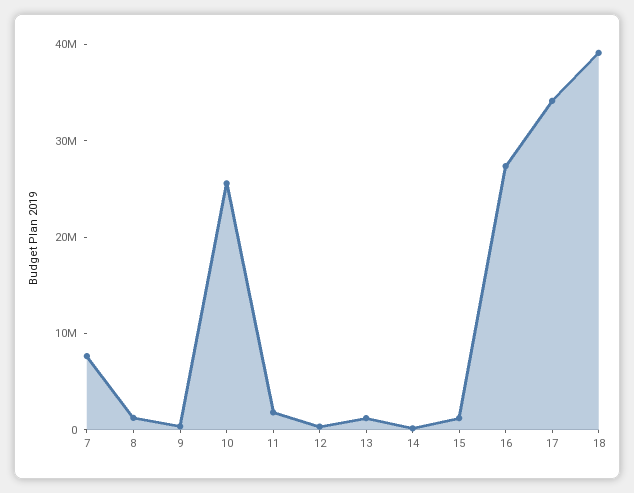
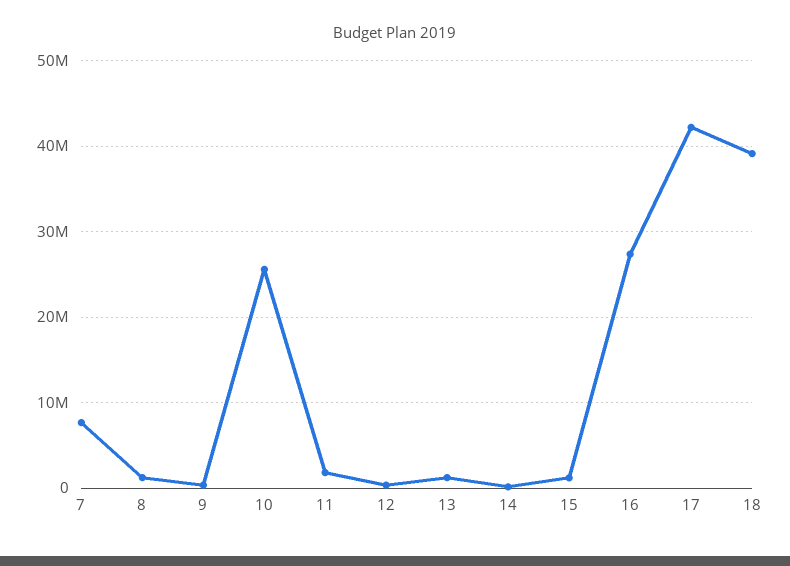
17: 34000000 -> 42000000

